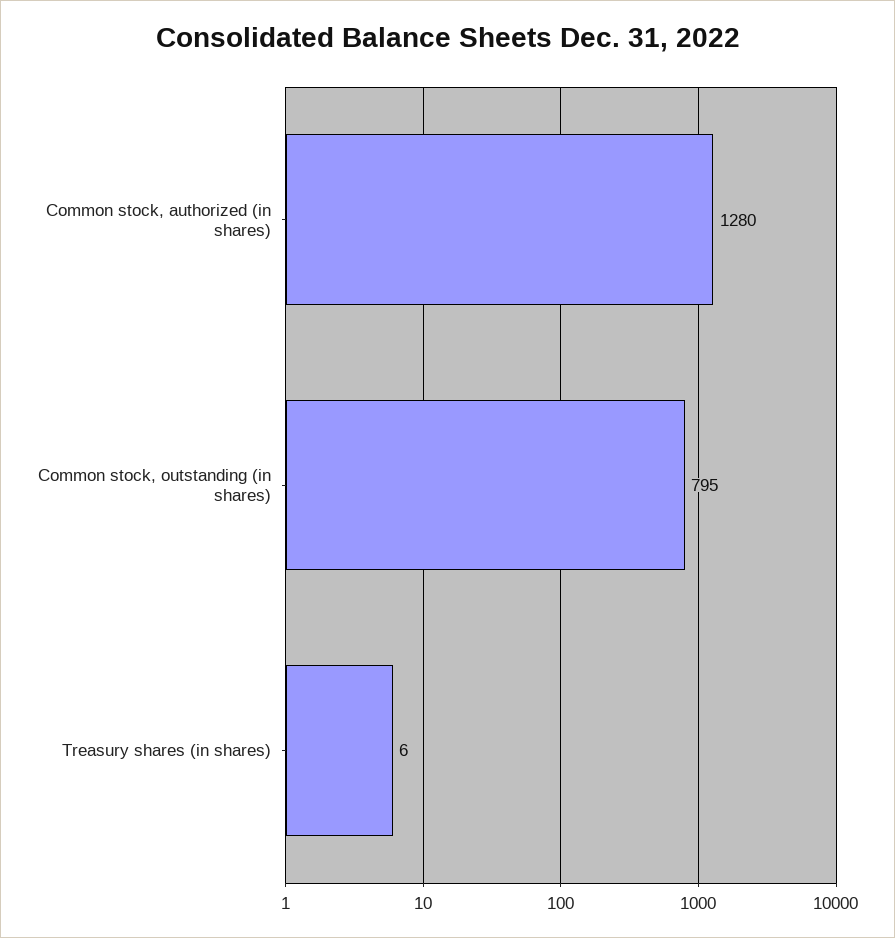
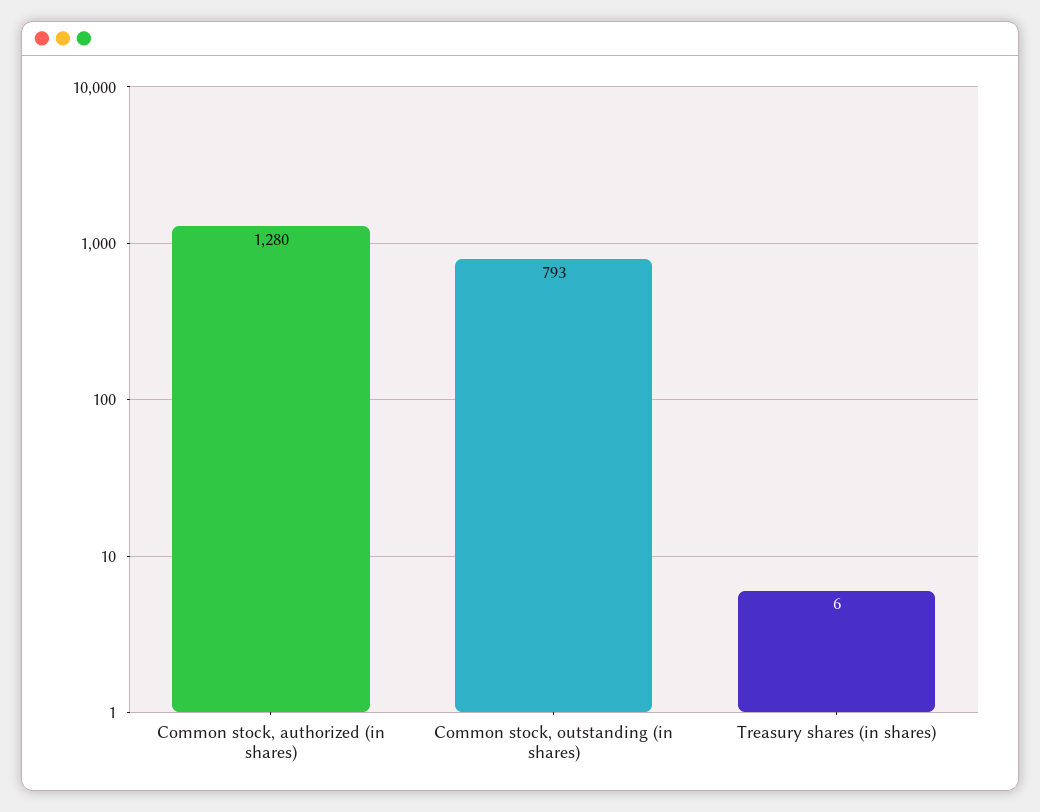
Common stock, outstanding (in shares): 795 -> 793

